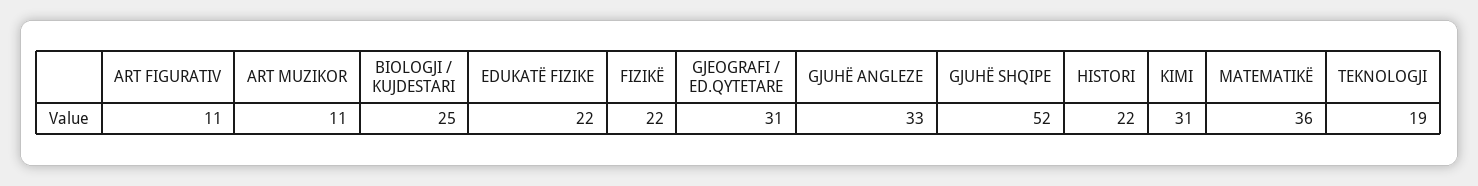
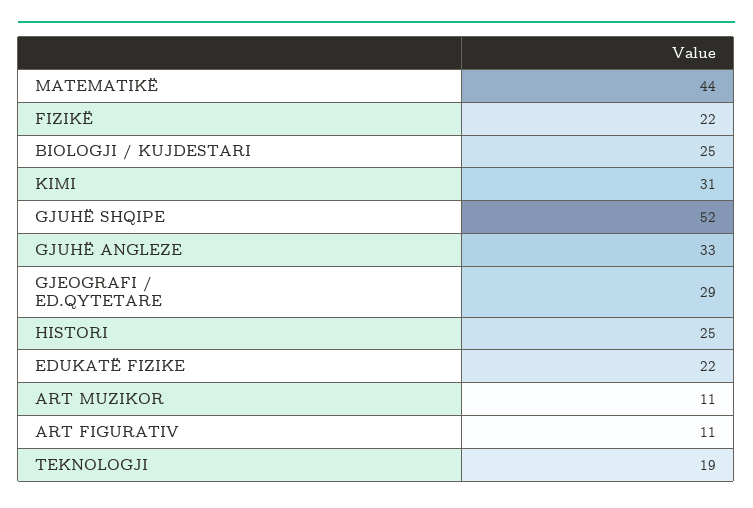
GJEOGRAFI / ED.QYTETARE: 31 -> 29
HISTORI: 22 -> 25
MATEMATIKË: 36 -> 44

